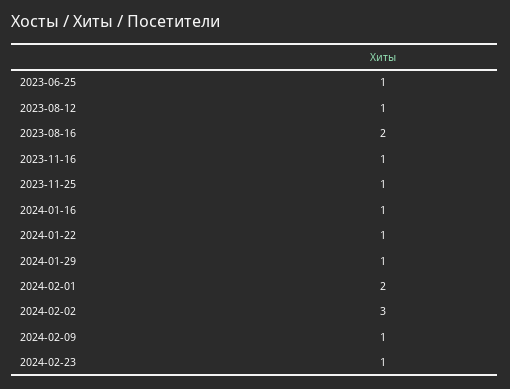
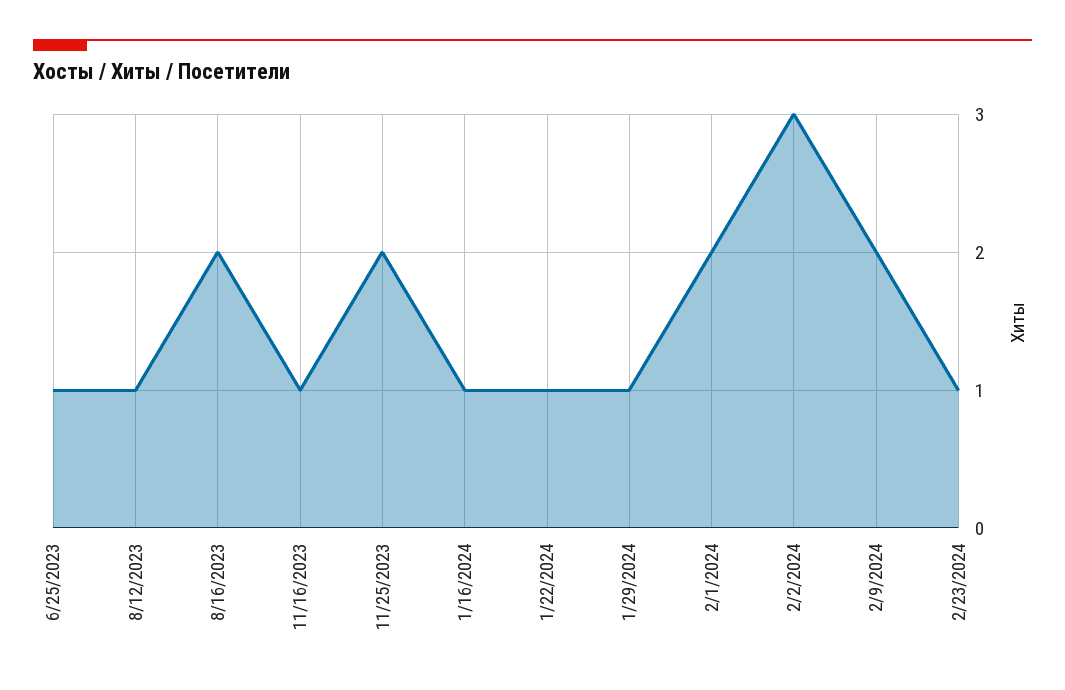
2023-11-25: 1 -> 2
2024-02-09: 1 -> 2

